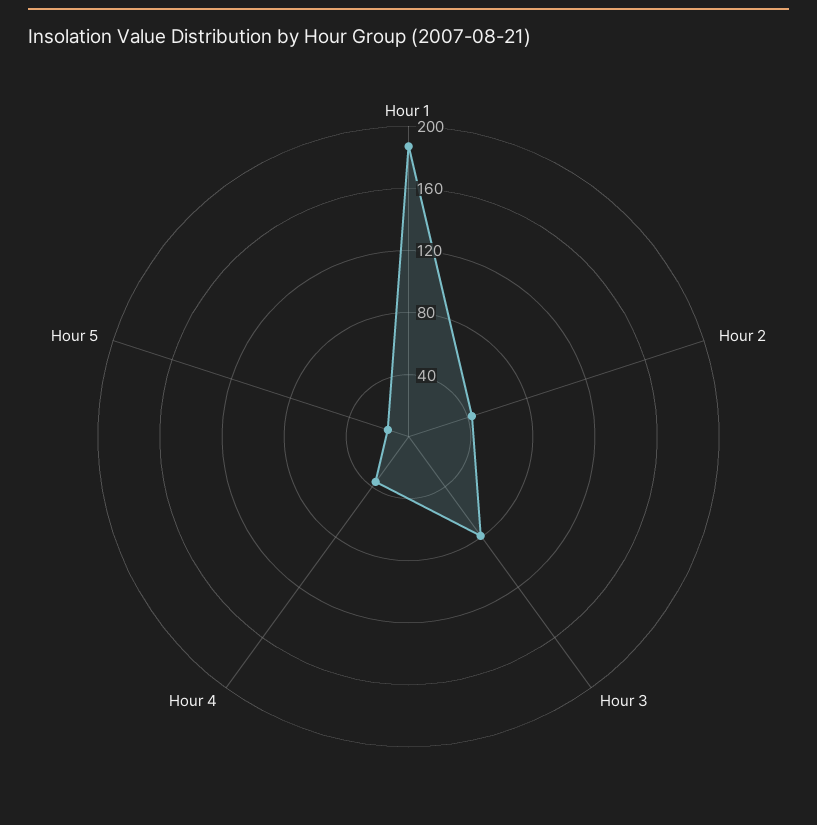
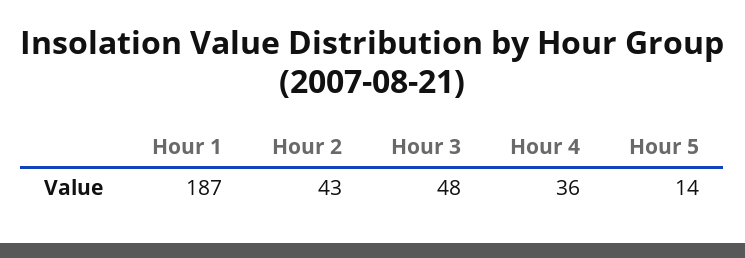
Hour 3: 80 -> 48

